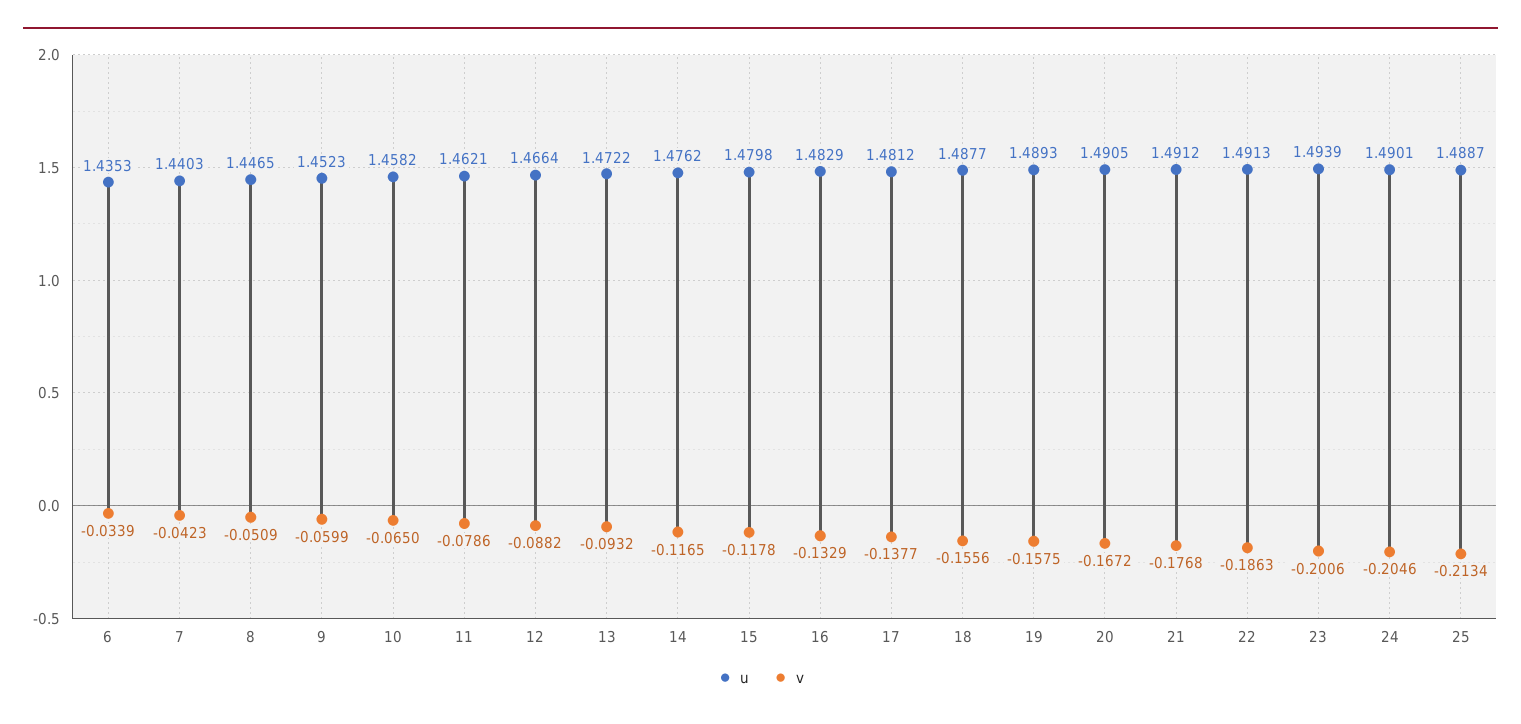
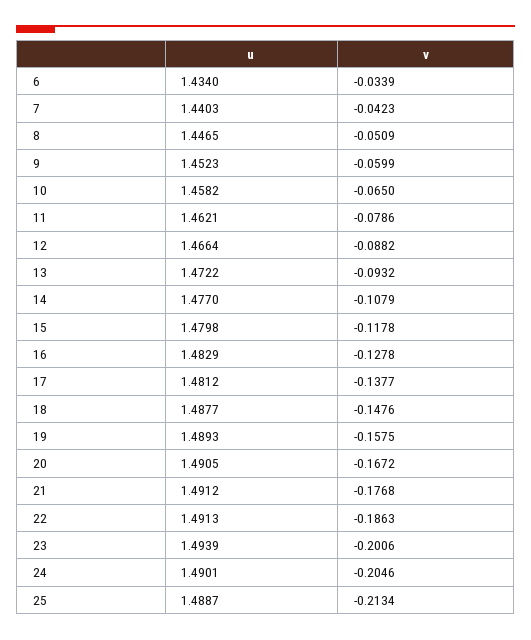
u, 6: 1.4353 -> 1.434
u, 14: 1.4762 -> 1.477
v, 14: -0.1165 -> -0.1079
v, 16: -0.1329 -> -0.1278
v, 18: -0.1556 -> -0.1476

